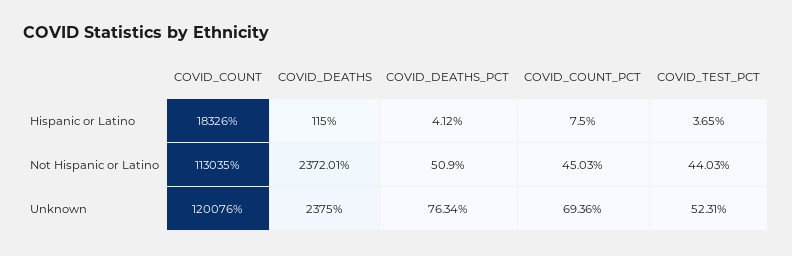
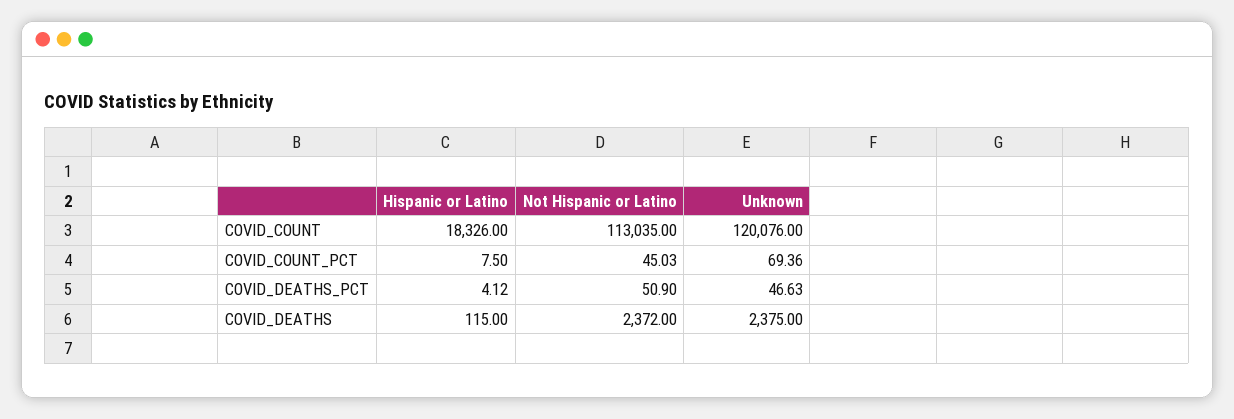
COVID_TEST_PCT, Hispanic or Latino: 3.65 -> none
COVID_DEATHS, Not Hispanic or Latino: 2372.01 -> 2372
COVID_TEST_PCT, Not Hispanic or Latino: 44.03 -> none
COVID_DEATHS_PCT, Unknown: 76.34 -> 46.63
COVID_TEST_PCT, Unknown: 52.31 -> none

